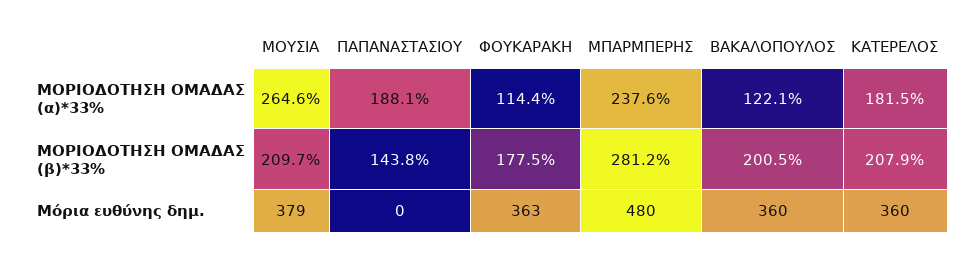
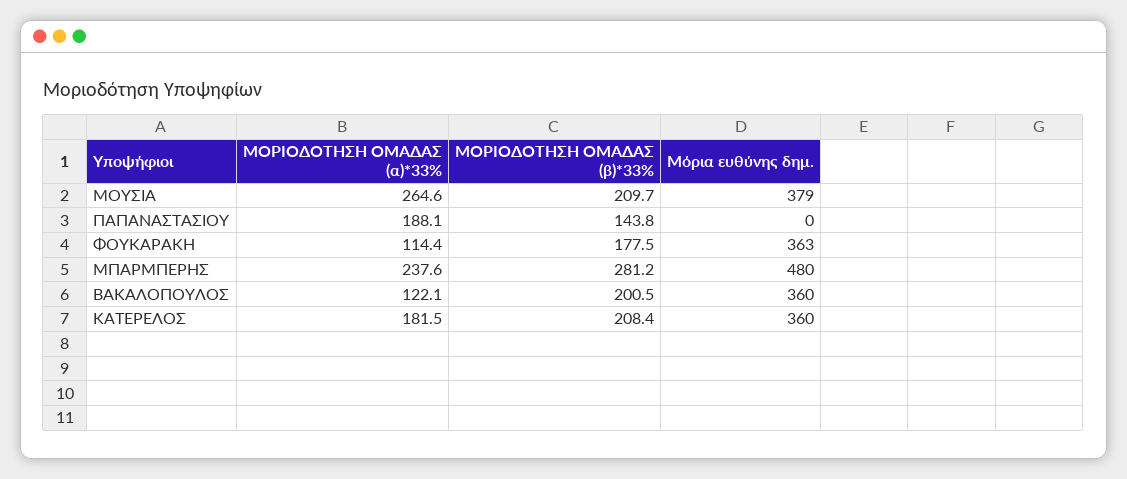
ΚΑΤΕΡΕΛΟΣ, ΜΟΡΙΟΔΟΤΗΣΗ ΟΜΑΔΑΣ (β)*33%: 207.9 -> 208.4

